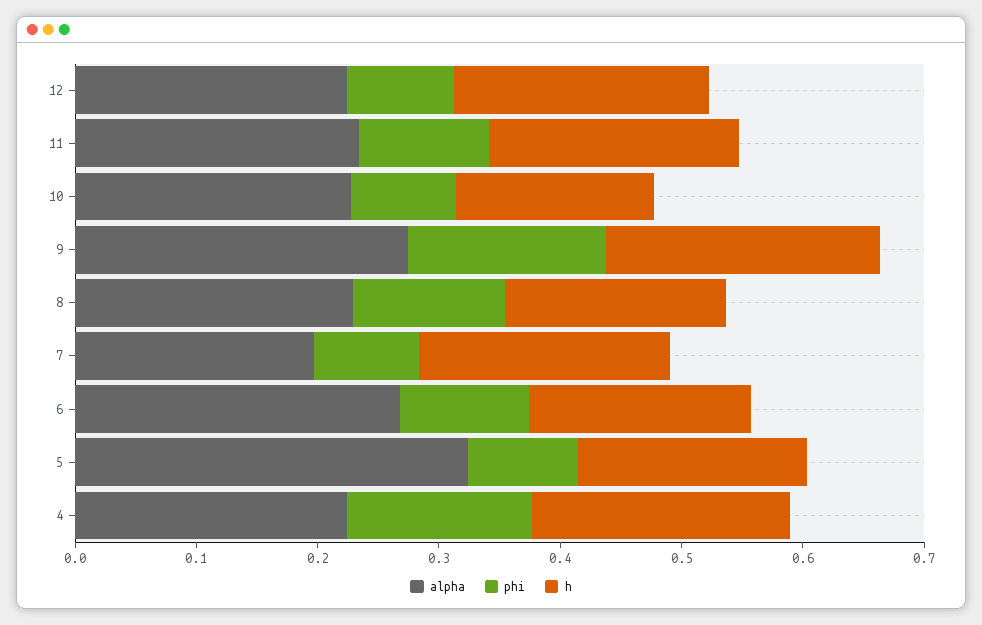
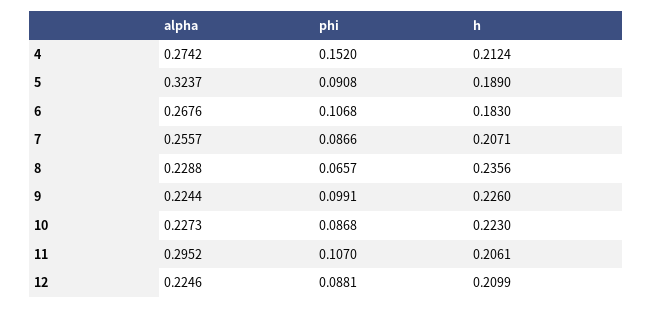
alpha, 11: 0.24 -> 0.2952
h, 10: 0.16 -> 0.223
alpha, 9: 0.28 -> 0.2244
phi, 9: 0.16 -> 0.0991
phi, 8: 0.12 -> 0.0657
h, 8: 0.18 -> 0.2356
alpha, 7: 0.2 -> 0.2557
alpha, 4: 0.22 -> 0.2742

